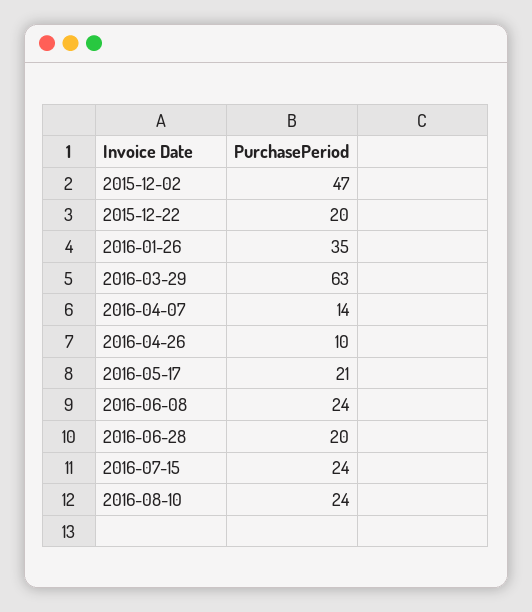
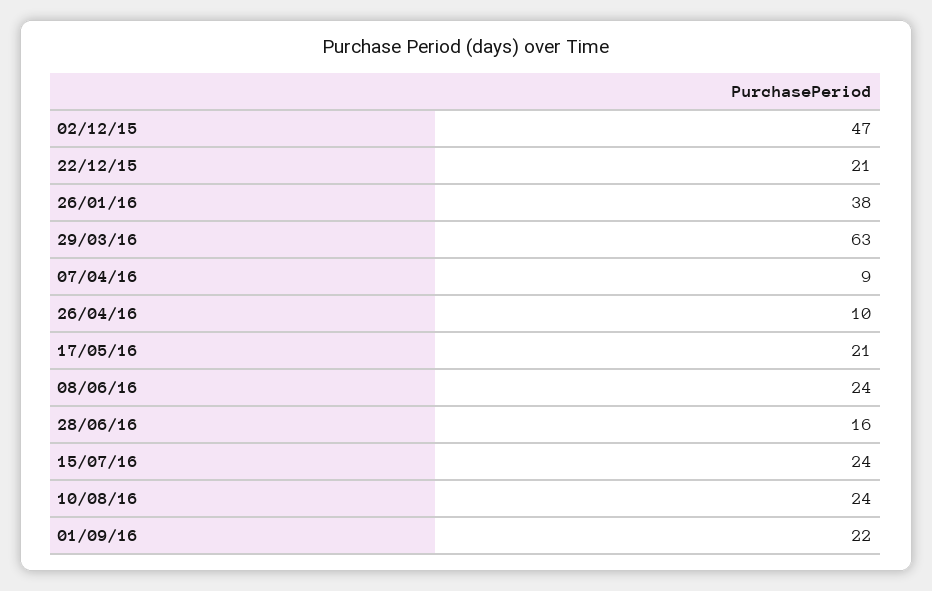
2015-12-22: 20 -> 21
2016-01-26: 35 -> 38
2016-04-07: 14 -> 9
2016-06-28: 20 -> 16
01/09/16: none -> 22

